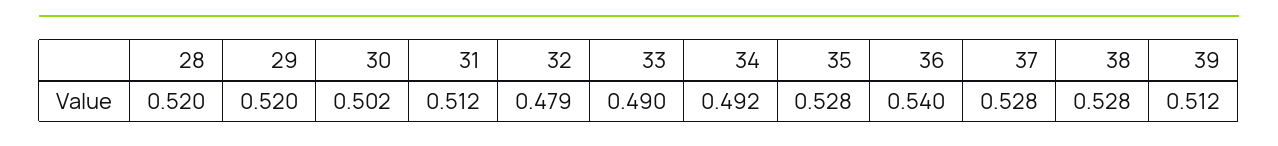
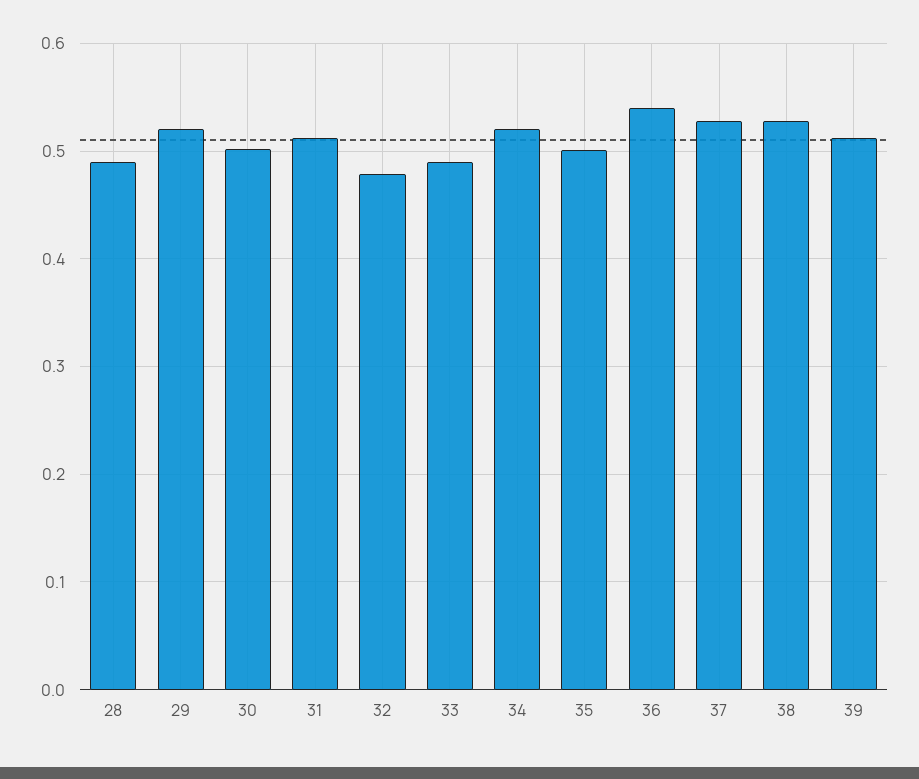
28: 0.52 -> 0.49
34: 0.492 -> 0.52
35: 0.528 -> 0.5

